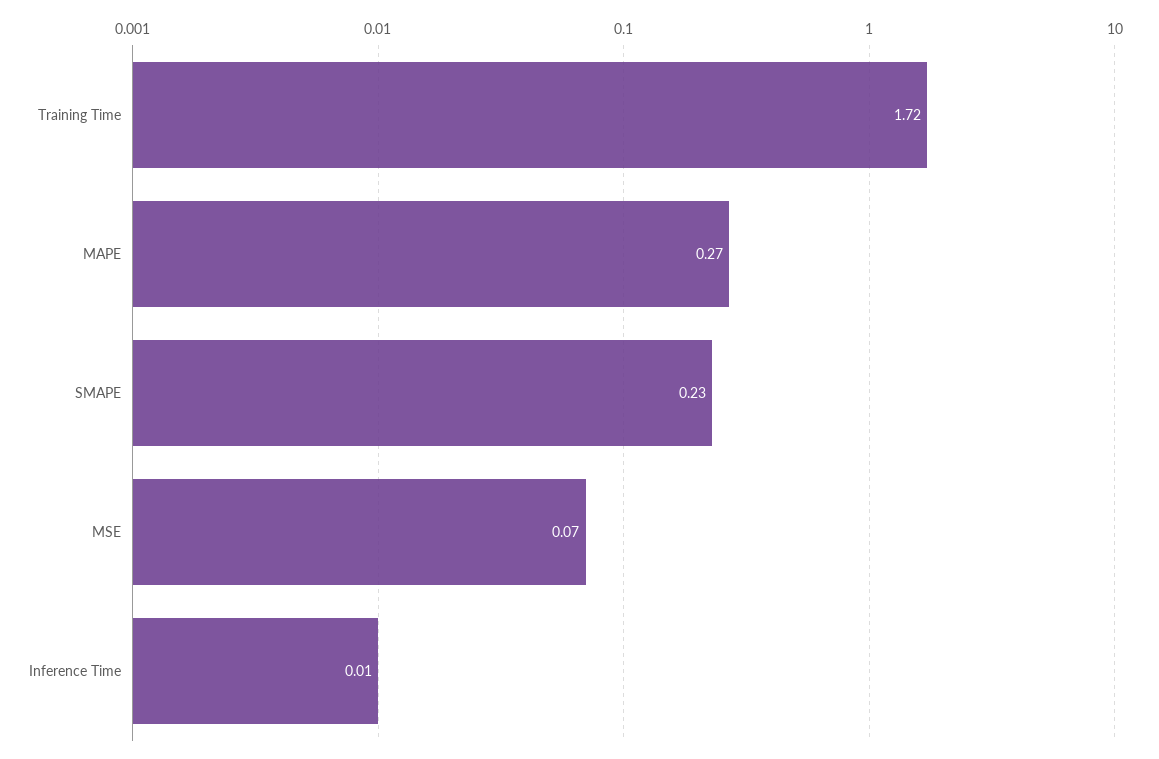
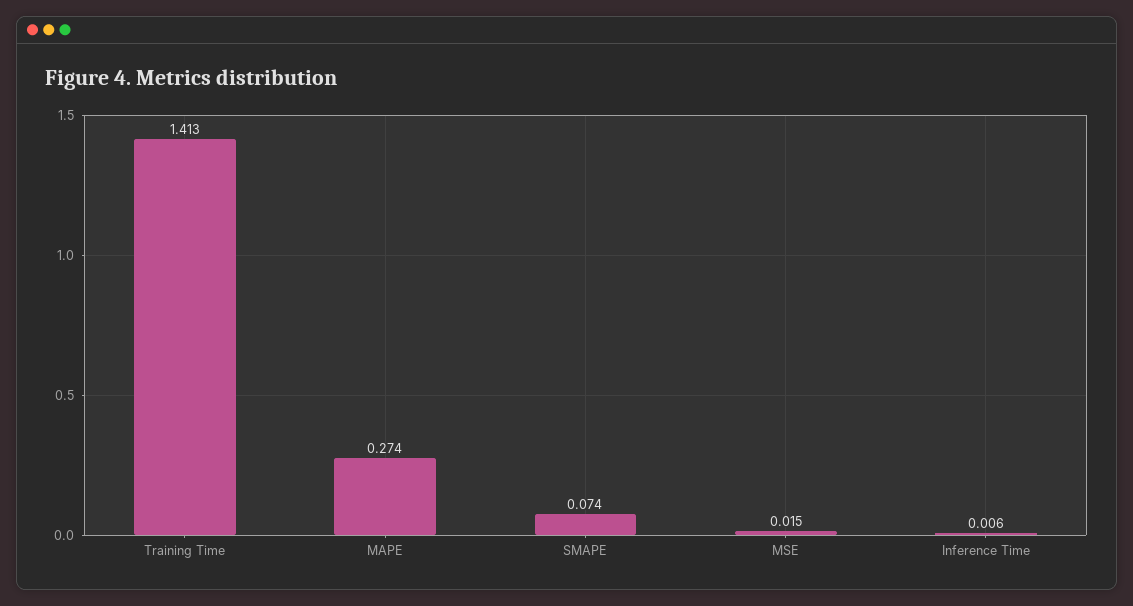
Training Time: 1.72 -> 1.413
SMAPE: 0.23 -> 0.074
MSE: 0.07 -> 0.015

